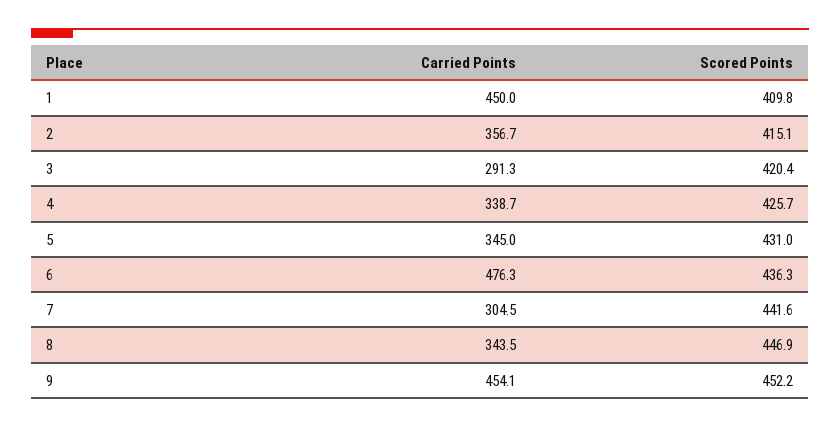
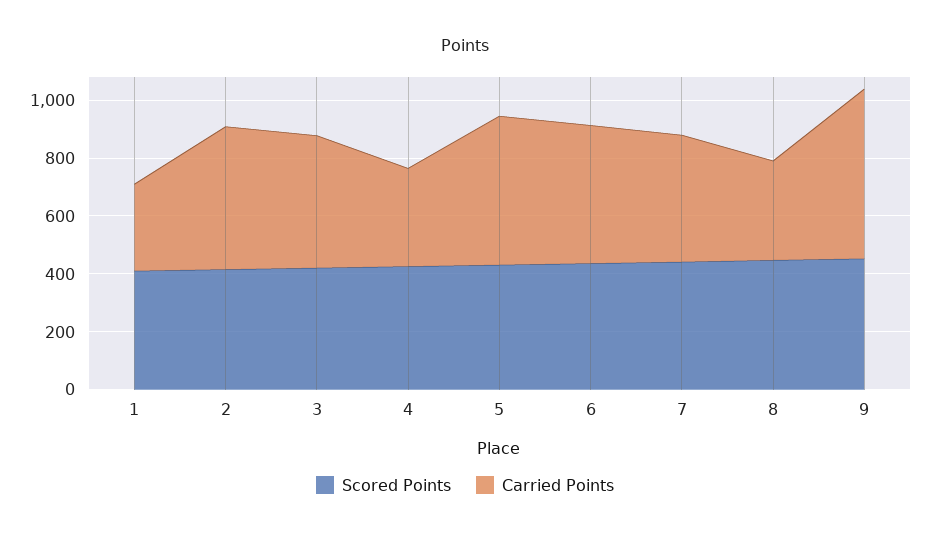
Carried Points, 1: 450 -> 300
Carried Points, 2: 356.7 -> 500
Carried Points, 3: 291.3 -> 450
Carried Points, 5: 345 -> 500
Carried Points, 7: 304.5 -> 450
Carried Points, 9: 454.1 -> 600

